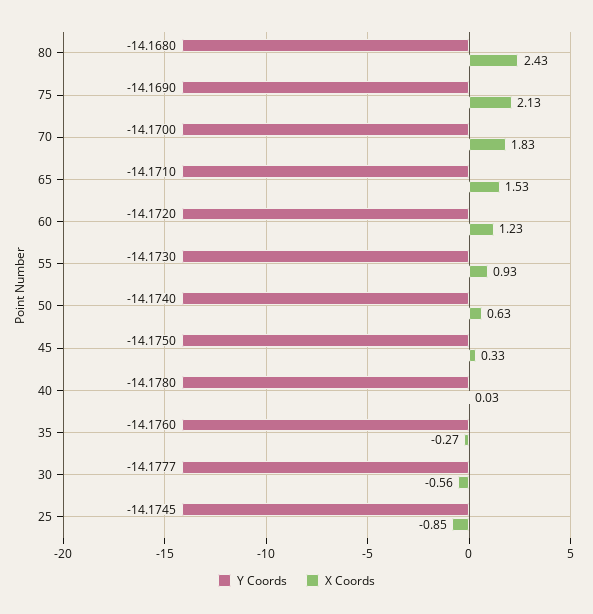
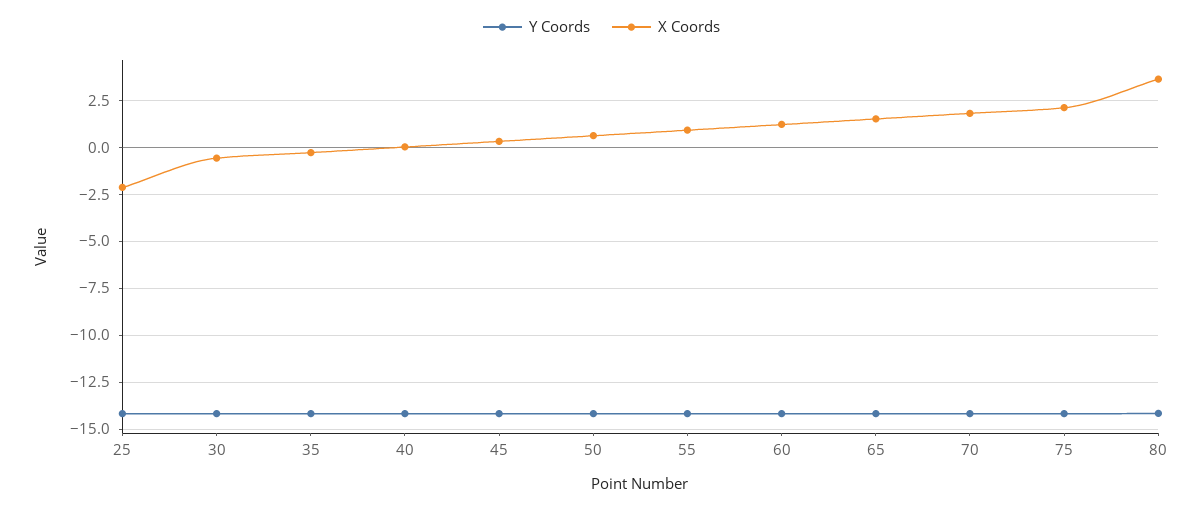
X Coords, 80: 2.43 -> 3.5
X Coords, 25: -0.85 -> -2

